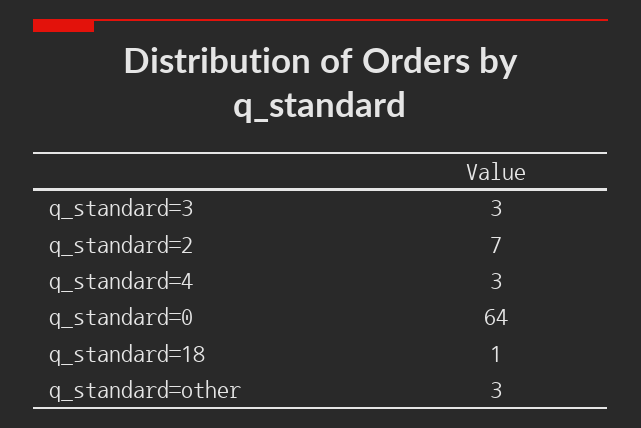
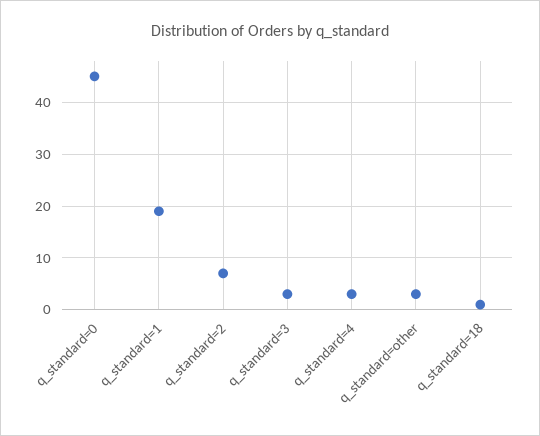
q_standard=0: 64 -> 45
q_standard=1: none -> 20

